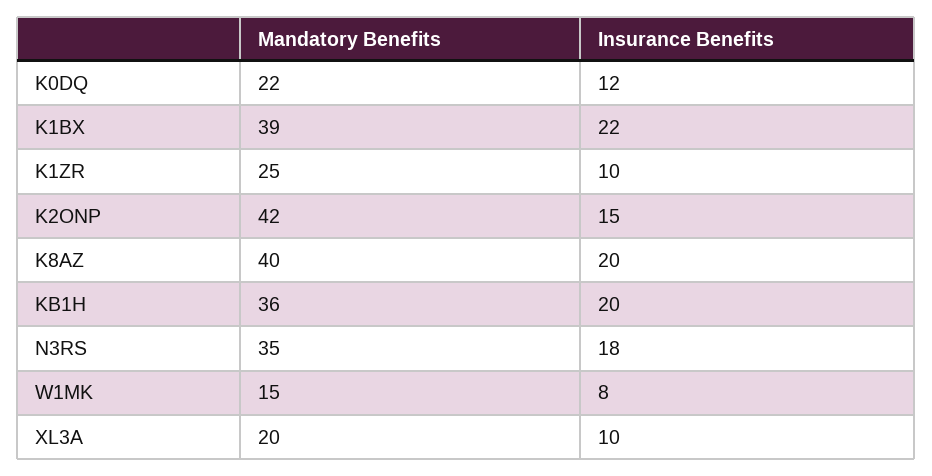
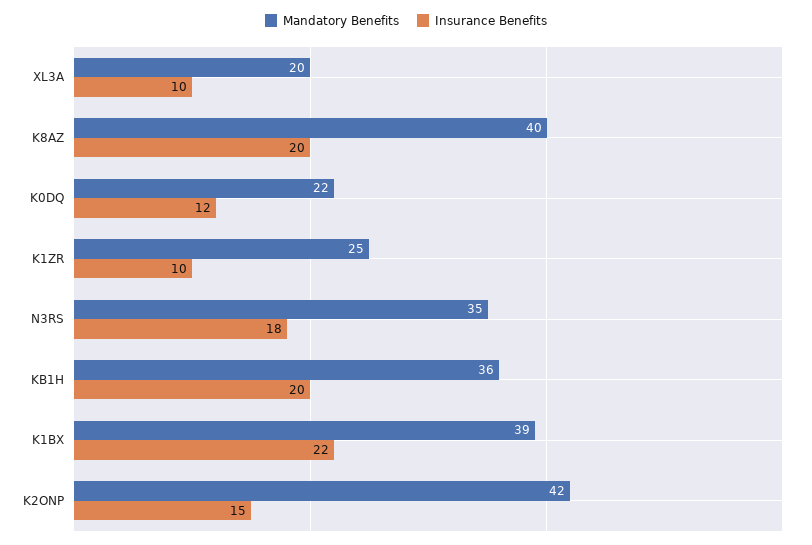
Mandatory Benefits, W1MK: 15 -> none
Insurance Benefits, W1MK: 8 -> none

